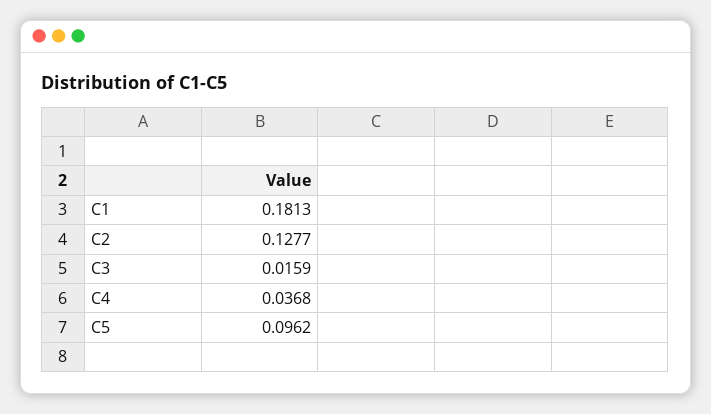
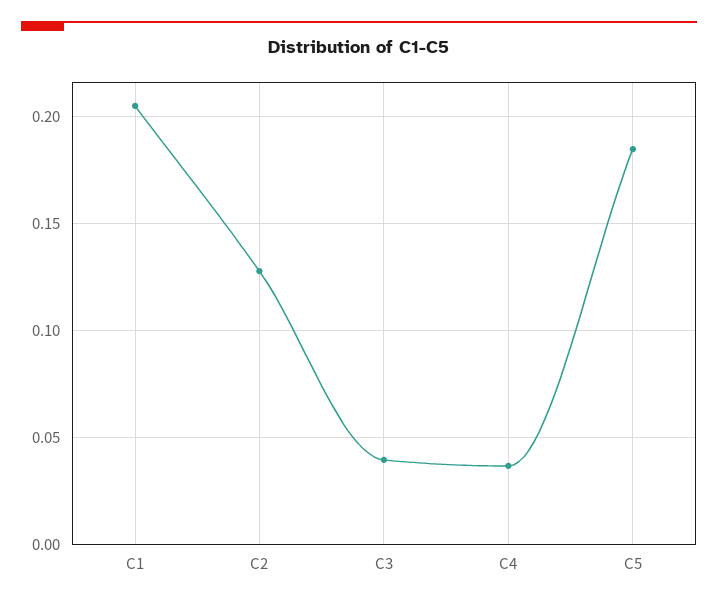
C1: 0.1813 -> 0.205
C3: 0.0159 -> 0.04
C5: 0.0962 -> 0.185

